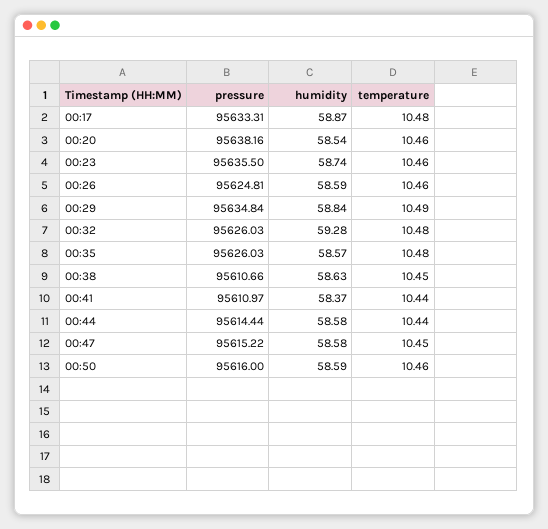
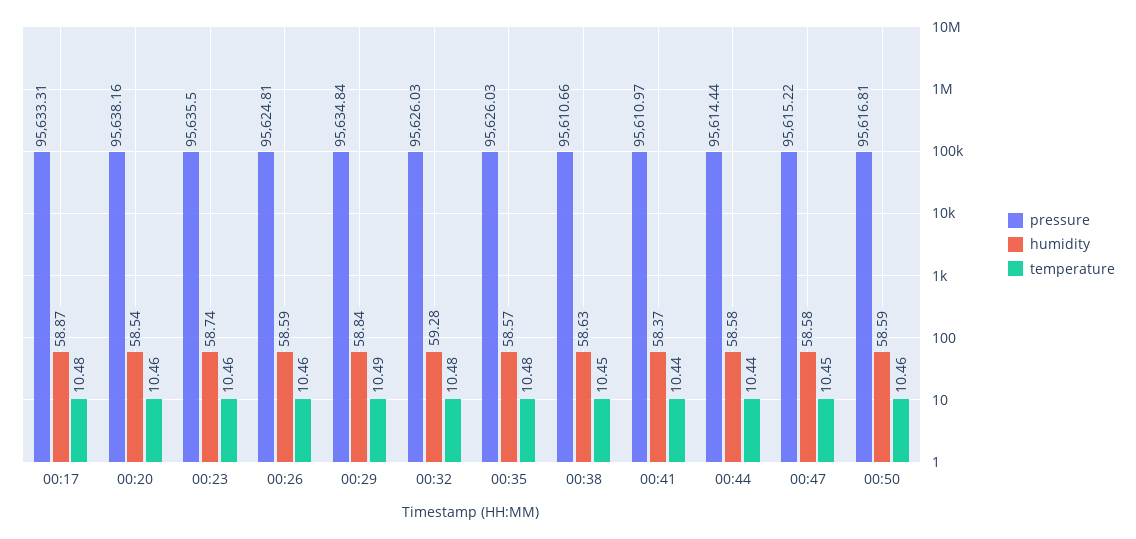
pressure, 00:50: 95616 -> 95616.81

